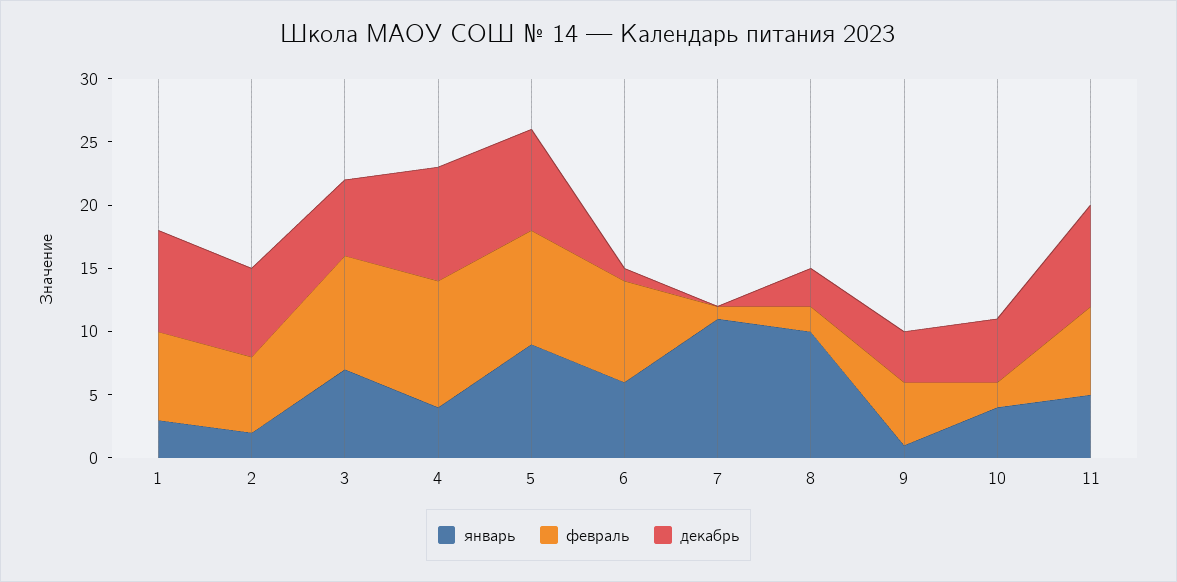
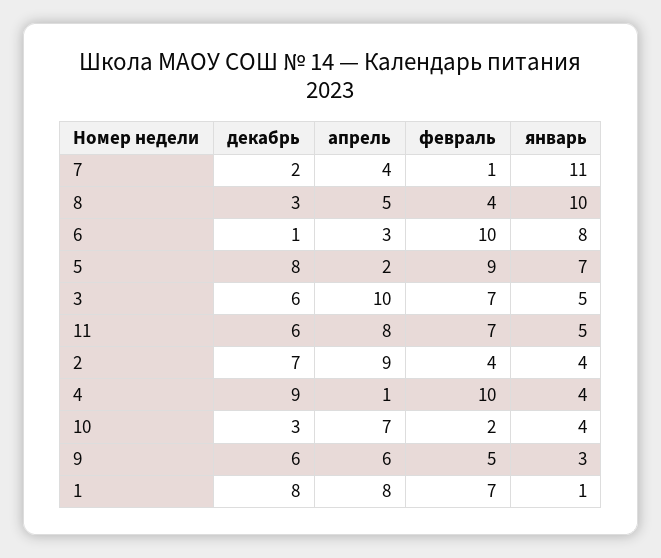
январь, 1: 3 -> 1
январь, 2: 2 -> 4
февраль, 2: 6 -> 4
январь, 3: 7 -> 5
февраль, 3: 9 -> 7
январь, 5: 9 -> 7
январь, 6: 6 -> 8
февраль, 6: 8 -> 10
декабрь, 7: 0 -> 2
февраль, 8: 2 -> 4
январь, 9: 1 -> 3
декабрь, 9: 4 -> 6
декабрь, 10: 5 -> 3
декабрь, 11: 8 -> 6
апрель, 7: none -> 4
апрель, 8: none -> 5
апрель, 6: none -> 3
апрель, 5: none -> 2
апрель, 3: none -> 10
апрель, 11: none -> 8
апрель, 2: none -> 9
апрель, 4: none -> 1
апрель, 10: none -> 7
апрель, 9: none -> 6
апрель, 1: none -> 8

